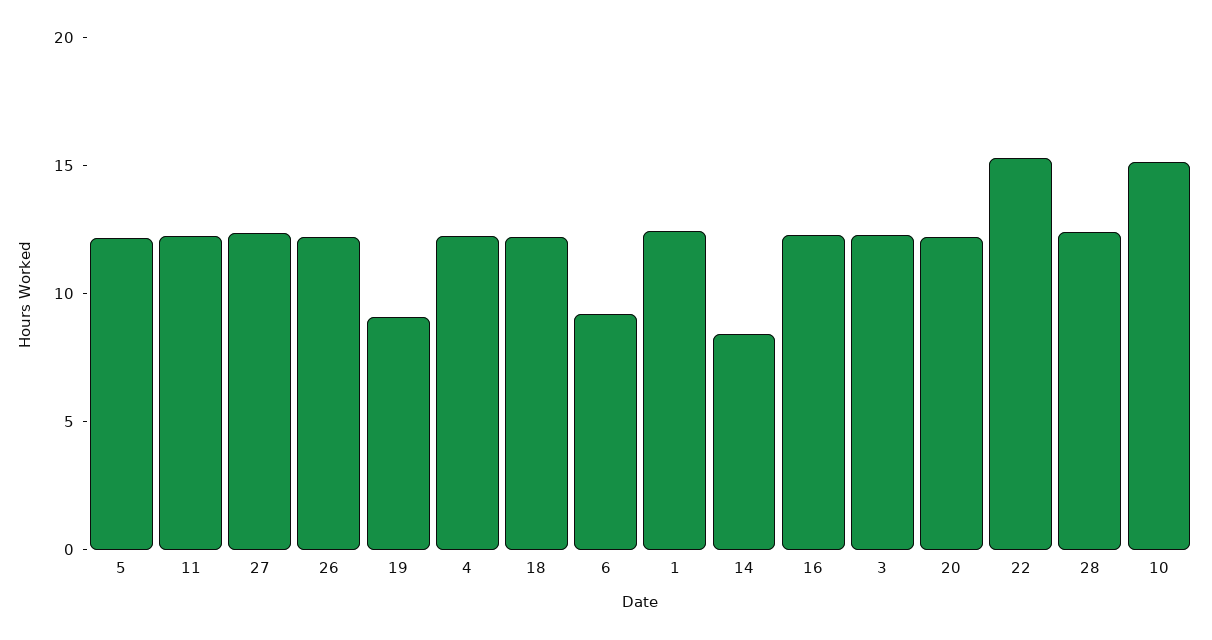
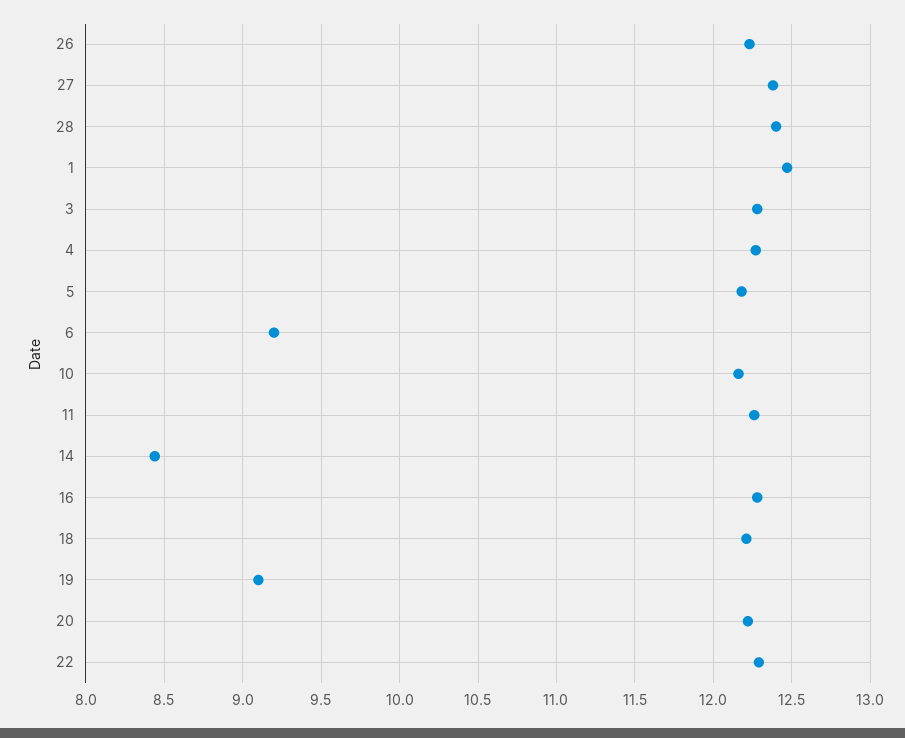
22: 15 -> 12.3
10: 15 -> 12.15

